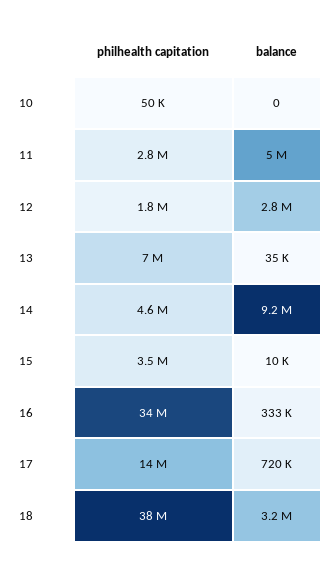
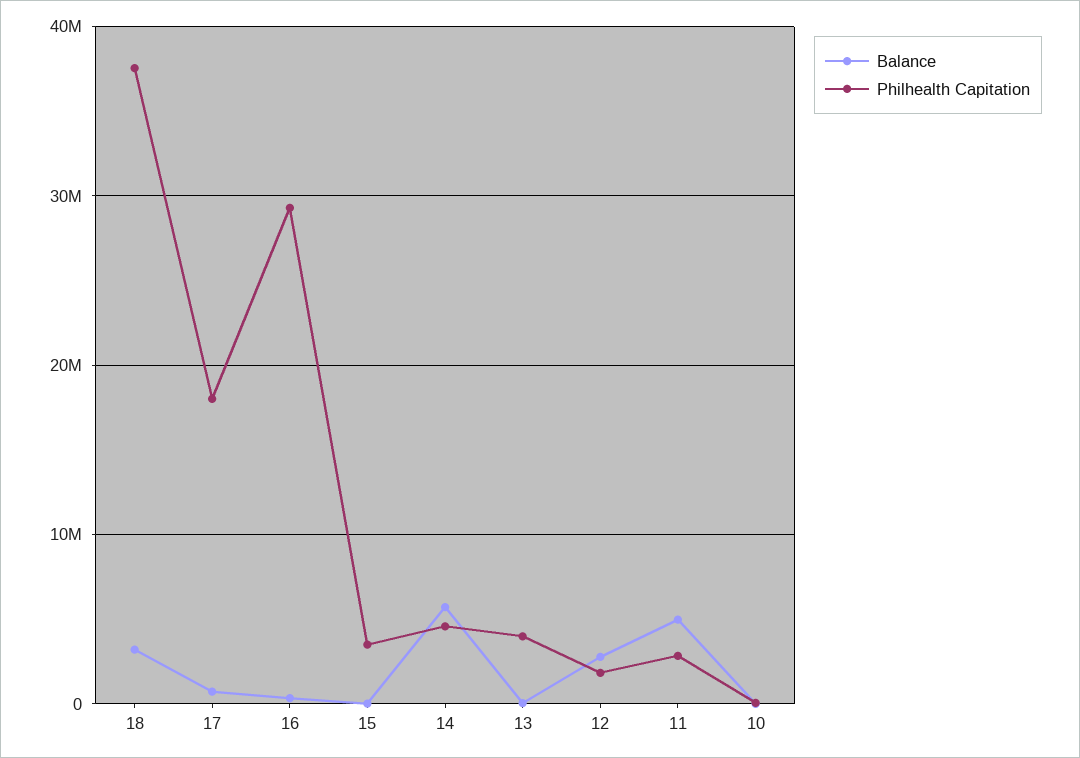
philhealth capitation, 13: 7000000 -> 4000000
balance, 14: 9200000 -> 6000000
philhealth capitation, 16: 34000000 -> 29000000
philhealth capitation, 17: 14000000 -> 18000000

